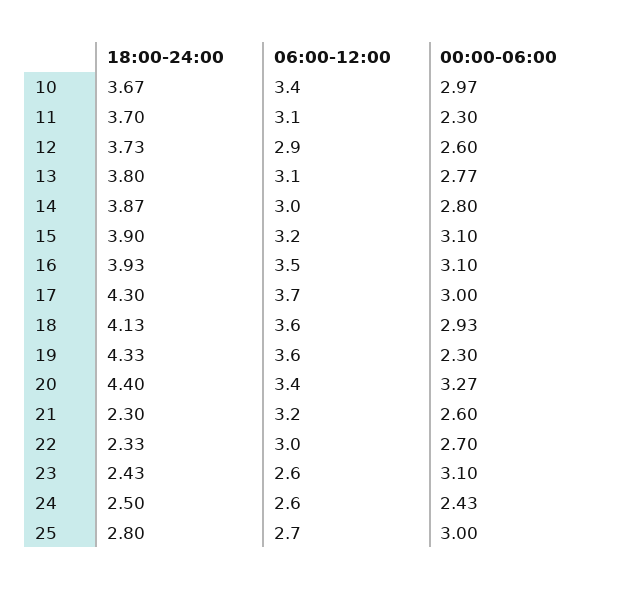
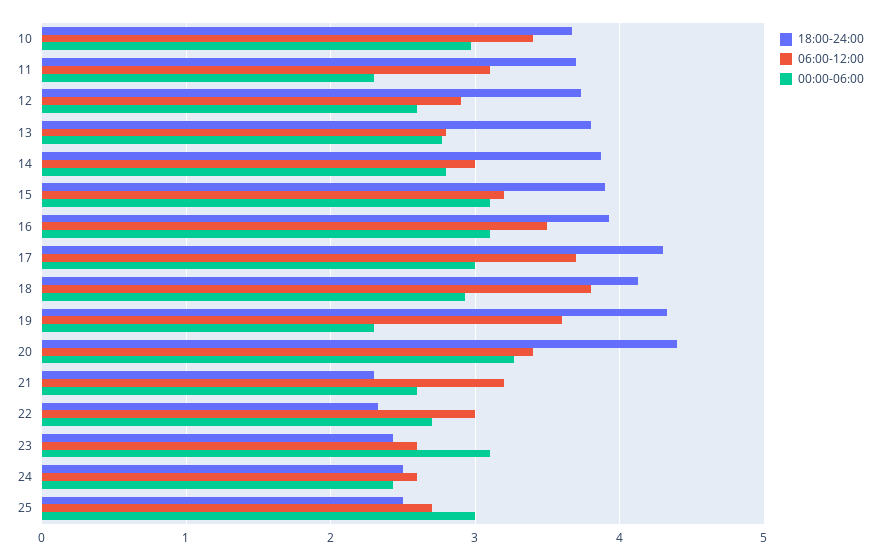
06:00-12:00, 13: 3.1 -> 2.8
06:00-12:00, 18: 3.6 -> 3.8
18:00-24:00, 25: 2.8 -> 2.5

